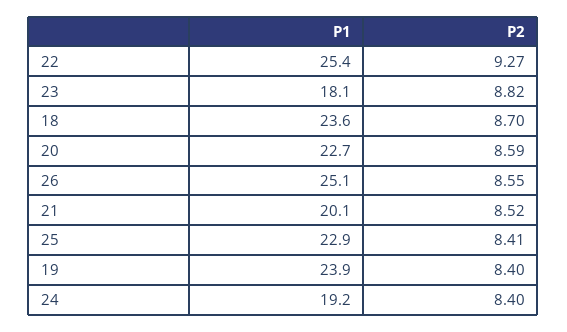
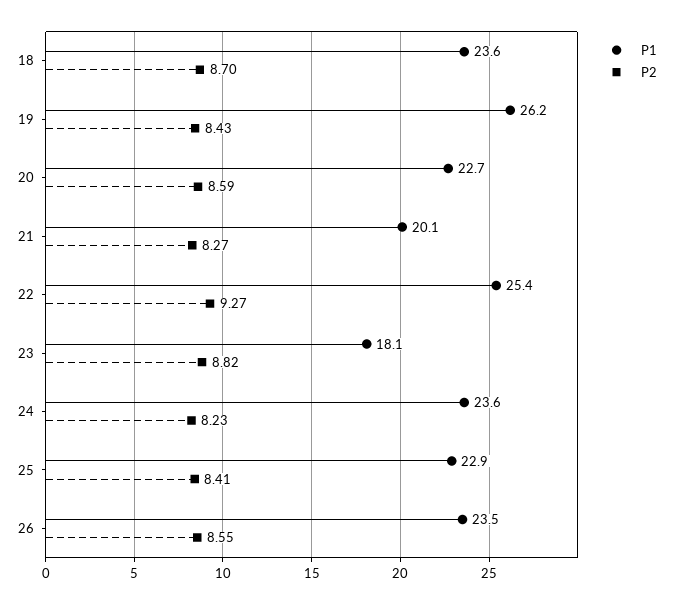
P1, 26: 25.1 -> 23.5
P2, 21: 8.52 -> 8.27
P1, 19: 23.9 -> 26.2
P2, 19: 8.4 -> 8.43
P1, 24: 19.2 -> 23.6
P2, 24: 8.4 -> 8.23

